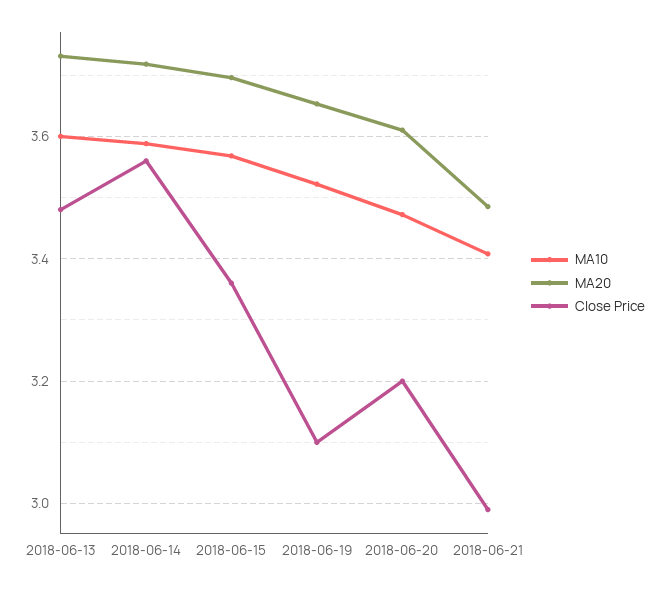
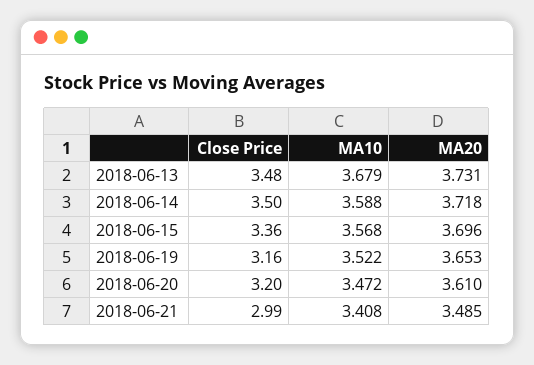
MA10, 2018-06-13: 3.6 -> 3.679
Close Price, 2018-06-14: 3.56 -> 3.5
Close Price, 2018-06-19: 3.1 -> 3.16

